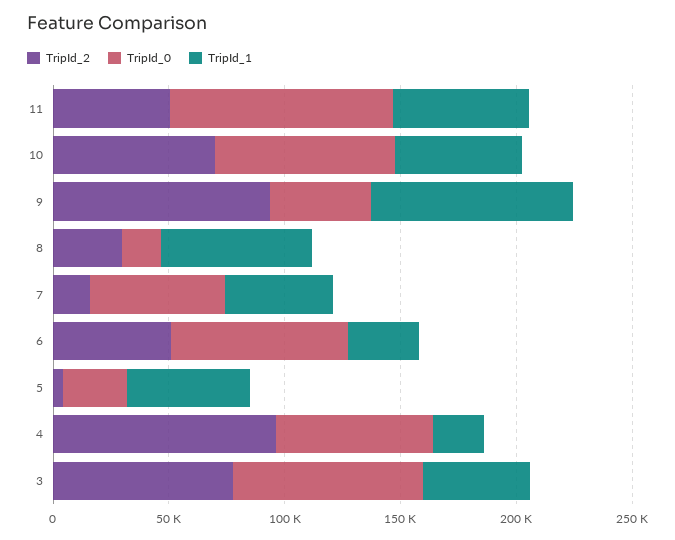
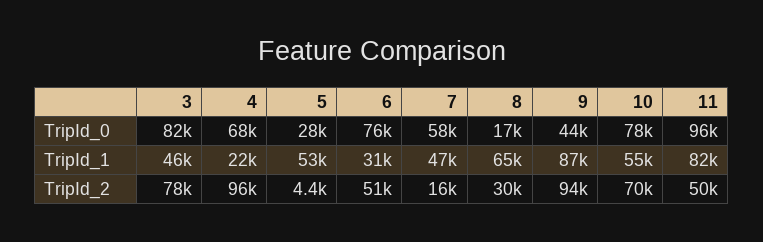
TripId_1, 11: 60000 -> 82000

